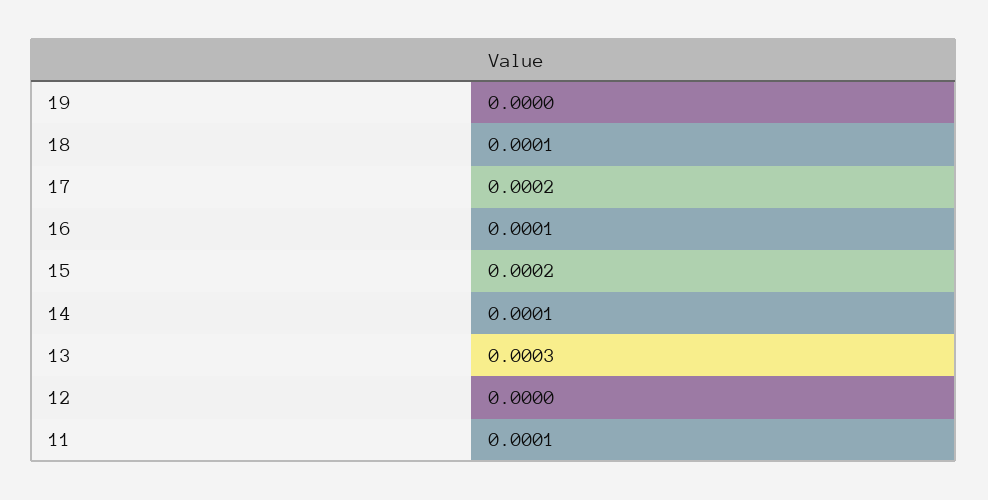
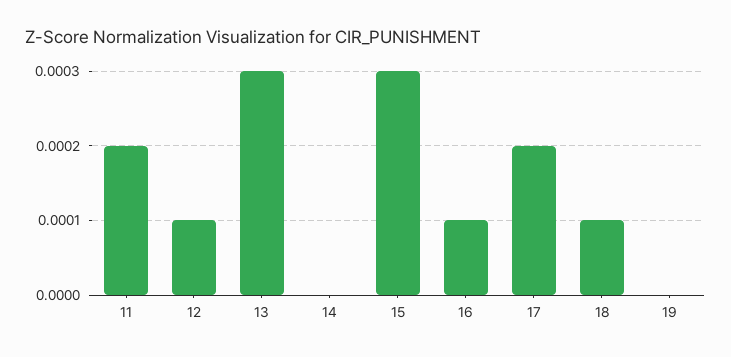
15: 0.0002 -> 0.0003
14: 0.0001 -> 0
12: 0 -> 0.0001
11: 0.0001 -> 0.0002

